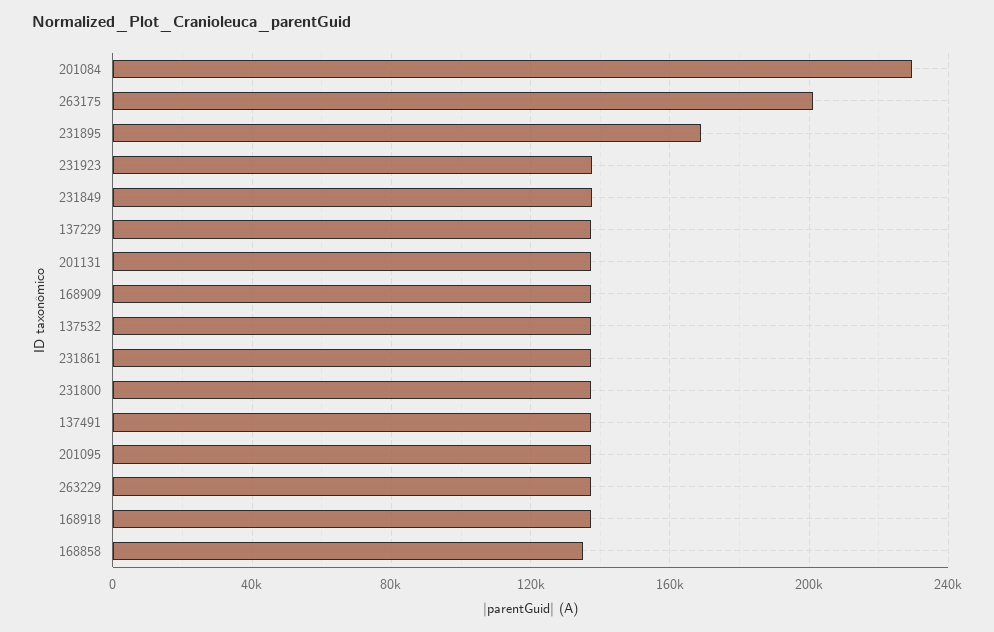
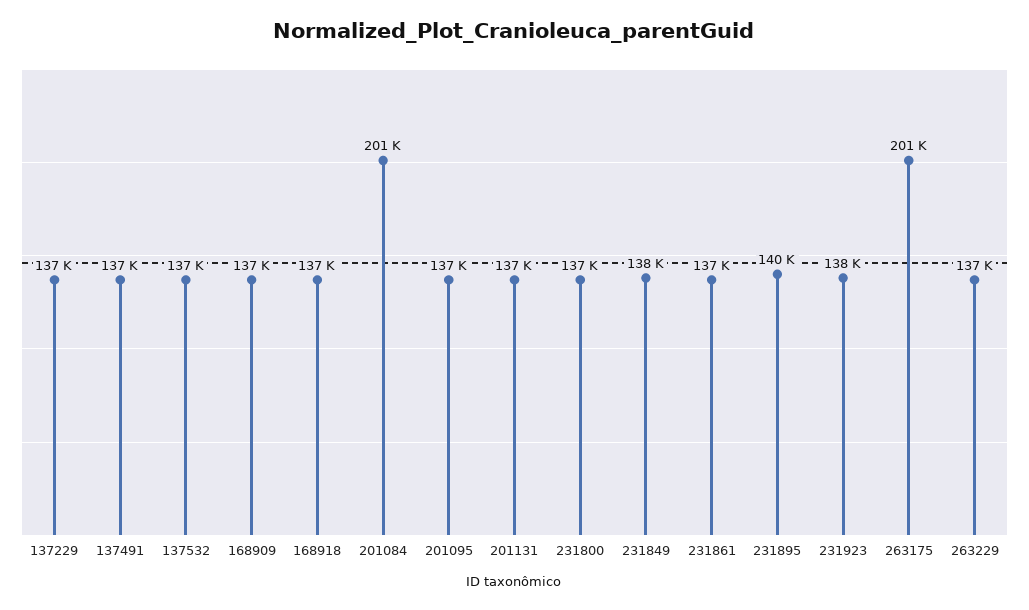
201084: 230000 -> 201000
231895: 170000 -> 140000
168858: 135000 -> none

